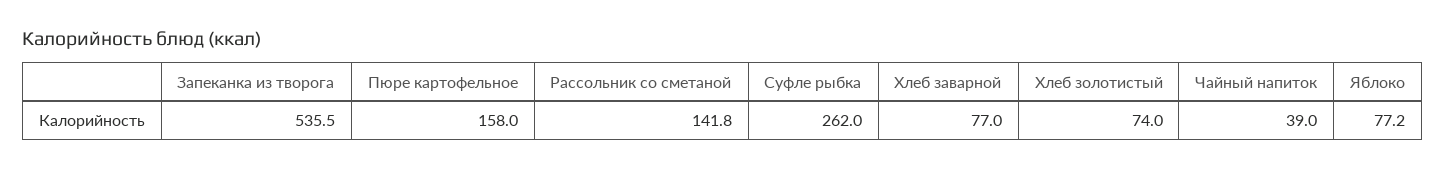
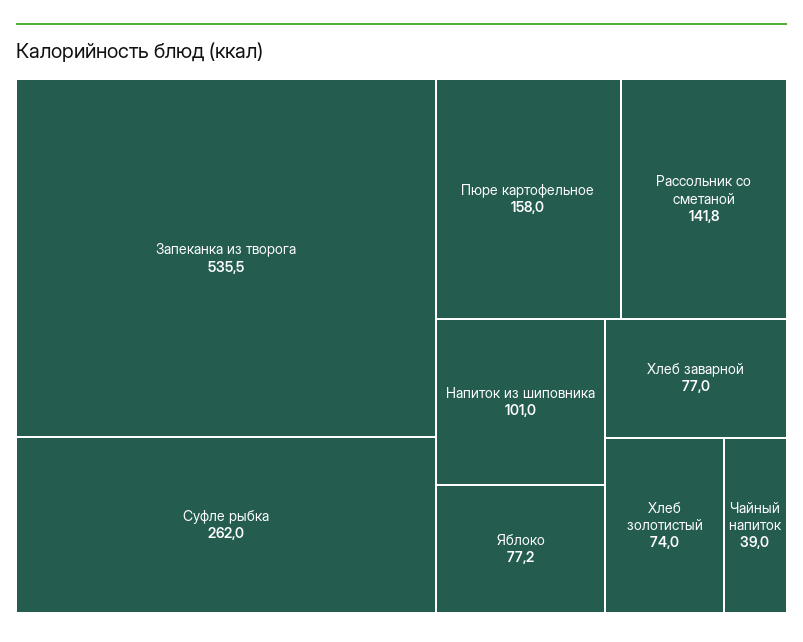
Напиток из шиповника: none -> 101

